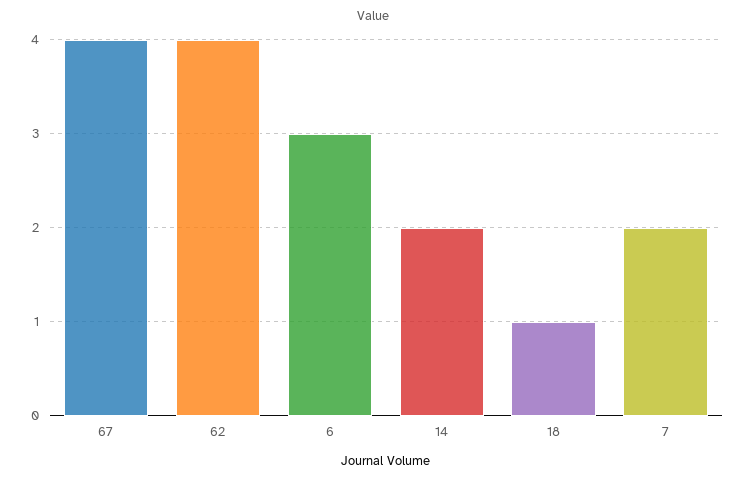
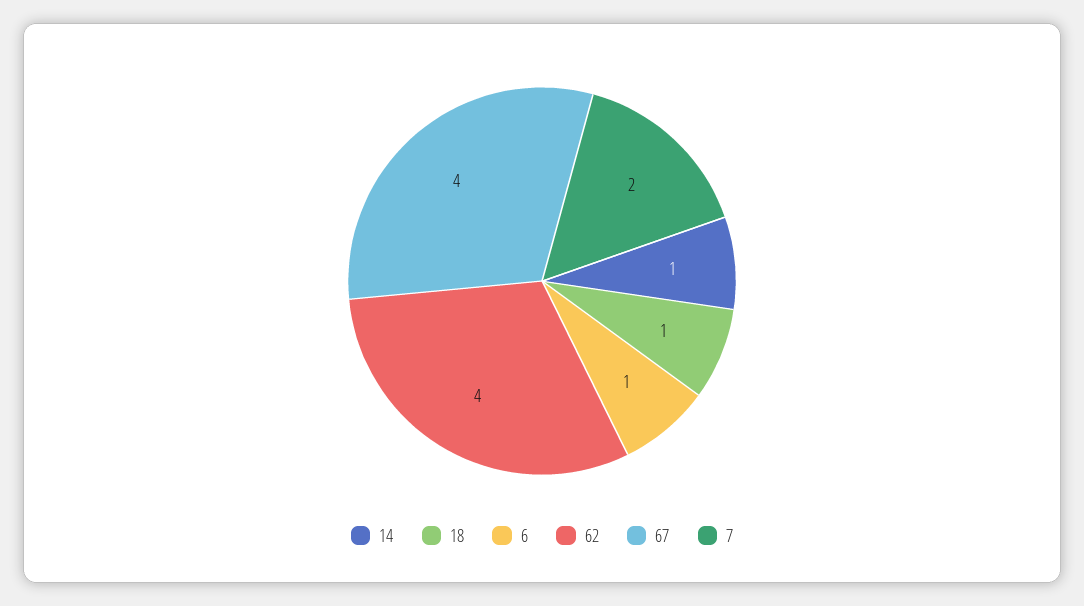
6: 3 -> 1
14: 2 -> 1

